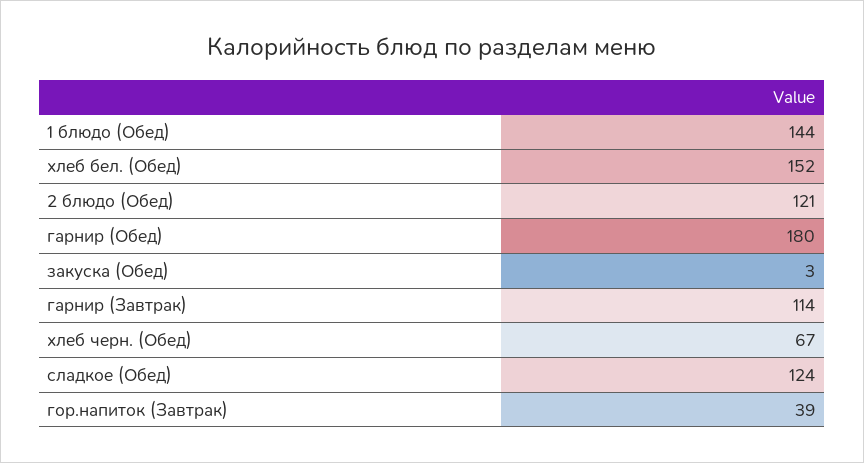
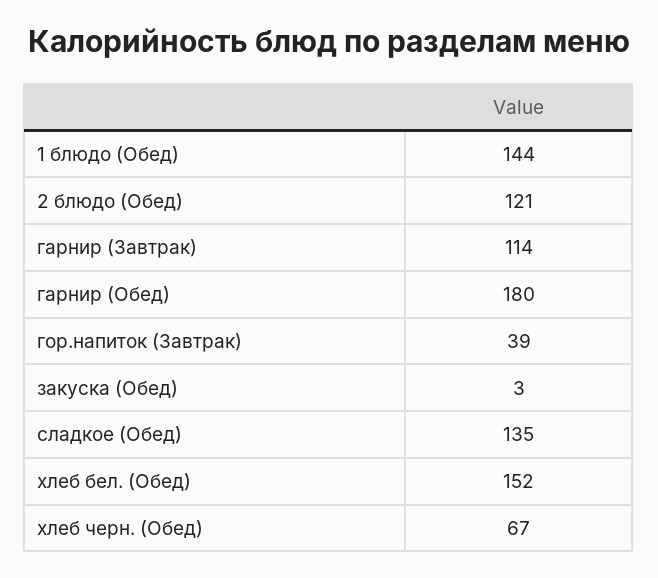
сладкое (Обед): 124 -> 135

